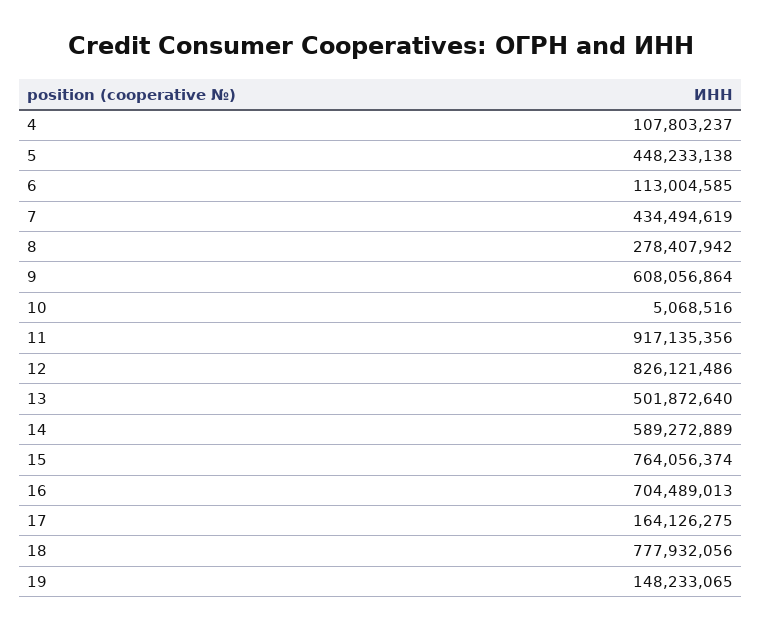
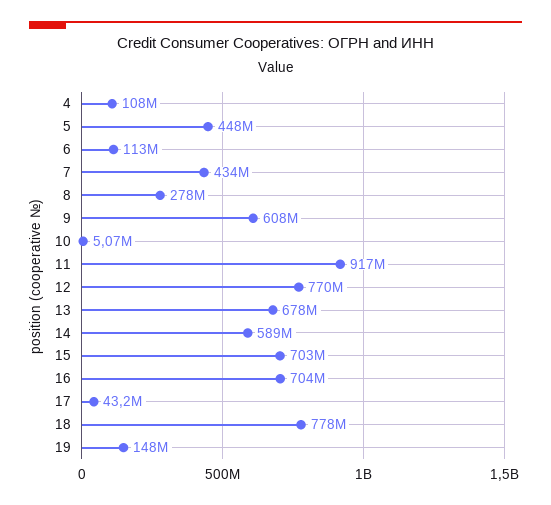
12: 826121486 -> 770000000
13: 501872640 -> 678000000
15: 764056374 -> 703000000
17: 164126275 -> 43200000

